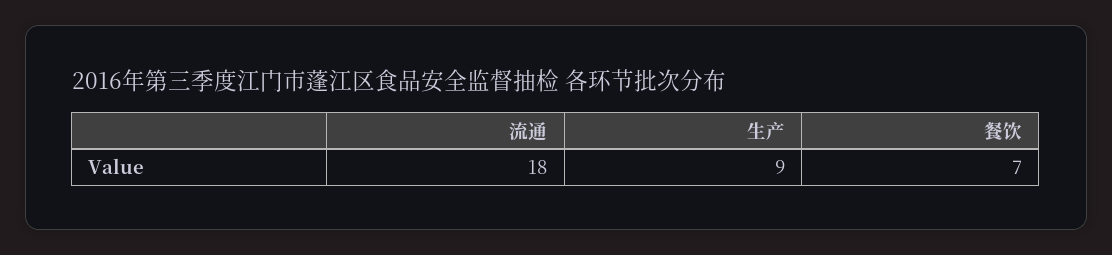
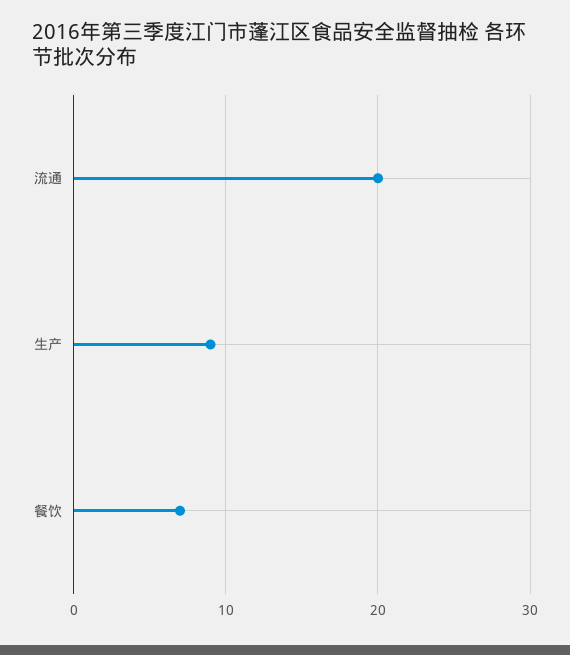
流通: 18 -> 20

